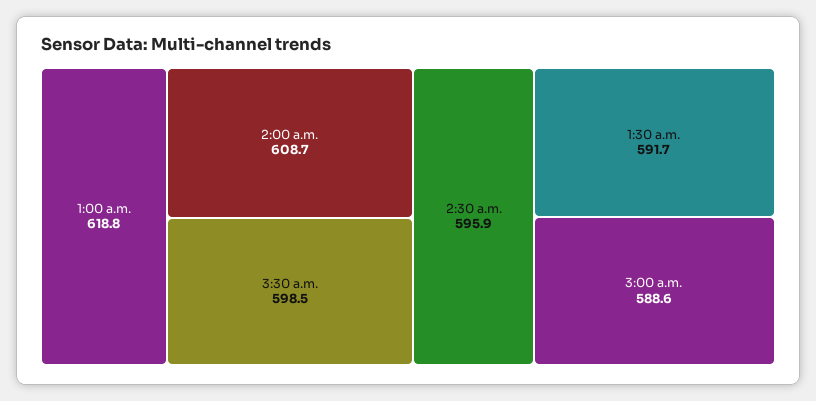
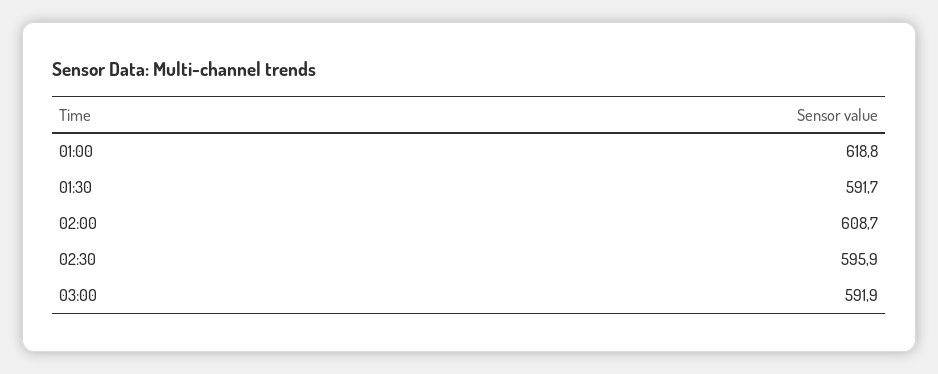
3:30 a.m.: 598.5 -> none
3:00 a.m.: 588.6 -> 591.9

